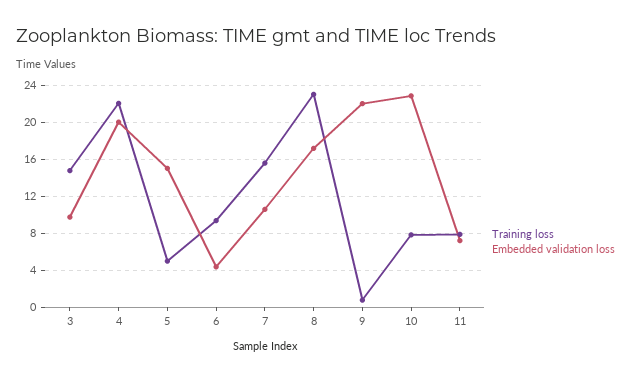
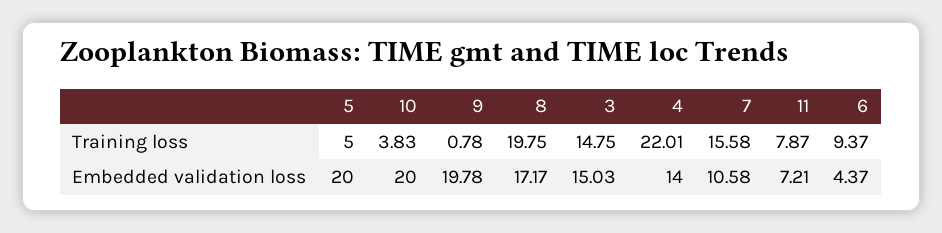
Embedded validation loss, 3: 10 -> 15.03
Embedded validation loss, 4: 20 -> 14
Embedded validation loss, 5: 15 -> 20
Training loss, 8: 23 -> 19.75
Embedded validation loss, 9: 22 -> 19.78
Training loss, 10: 8 -> 3.83
Embedded validation loss, 10: 23 -> 20

